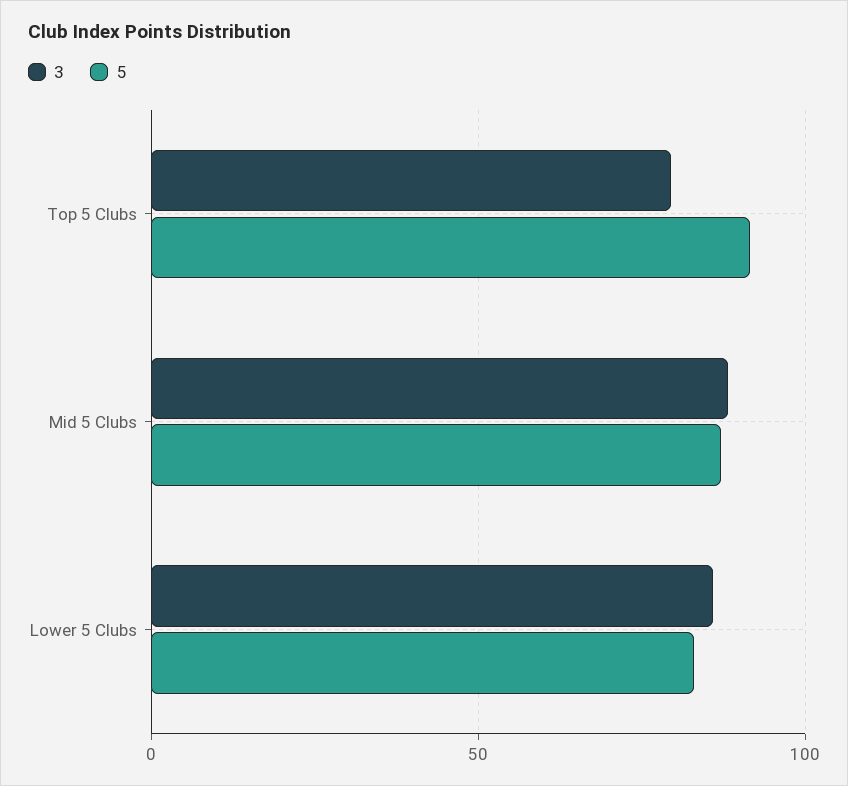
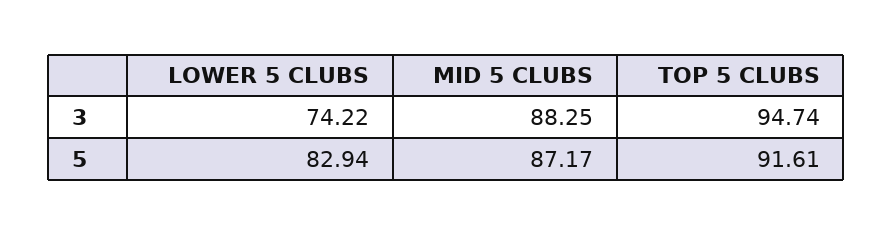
3, Top 5 Clubs: 80 -> 94.74
3, Lower 5 Clubs: 85 -> 74.22

